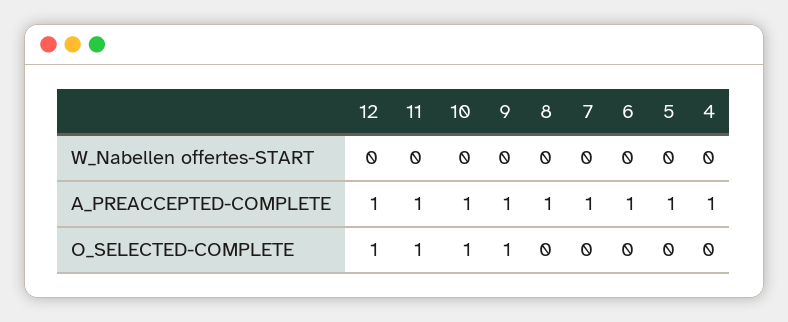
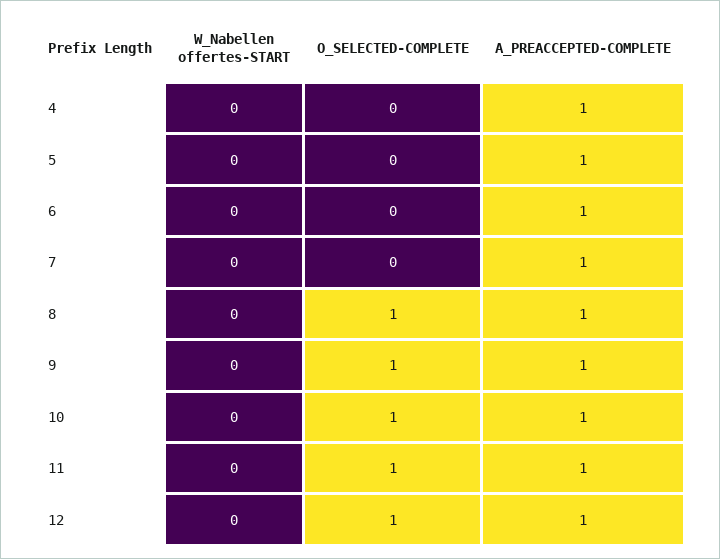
8, O_SELECTED-COMPLETE: 0 -> 1

